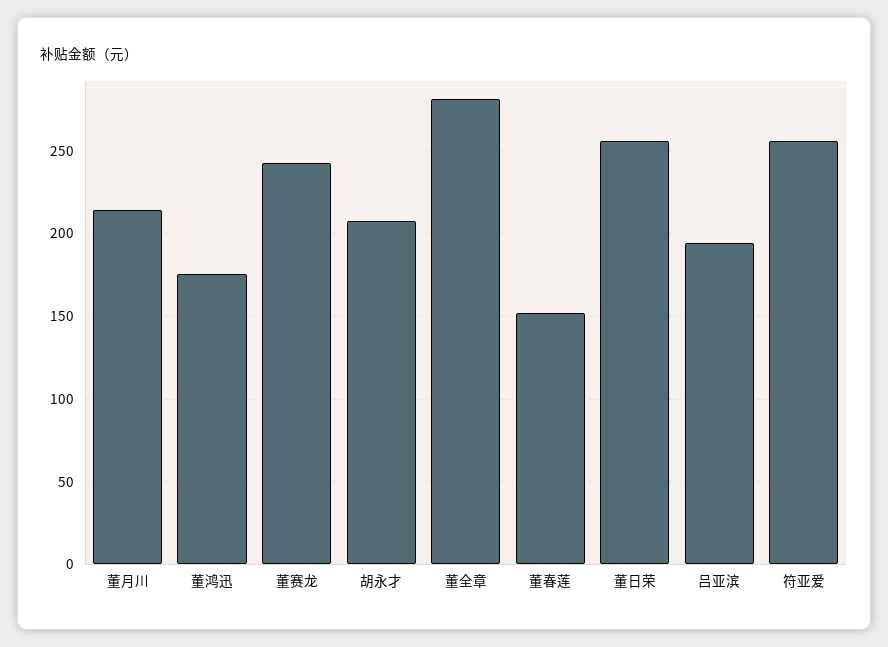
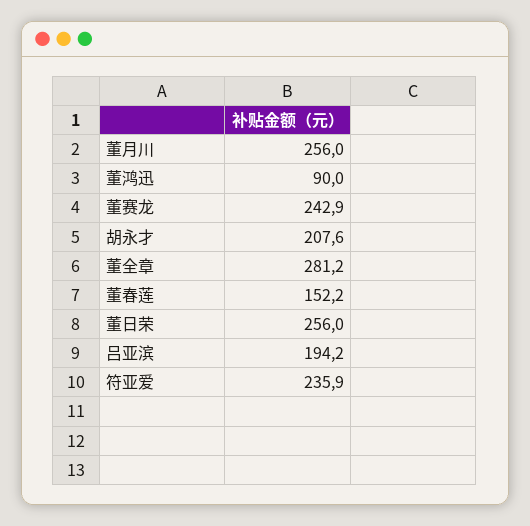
董月川: 215 -> 256
董鸿迅: 175 -> 90
符亚爱: 255 -> 235.9

